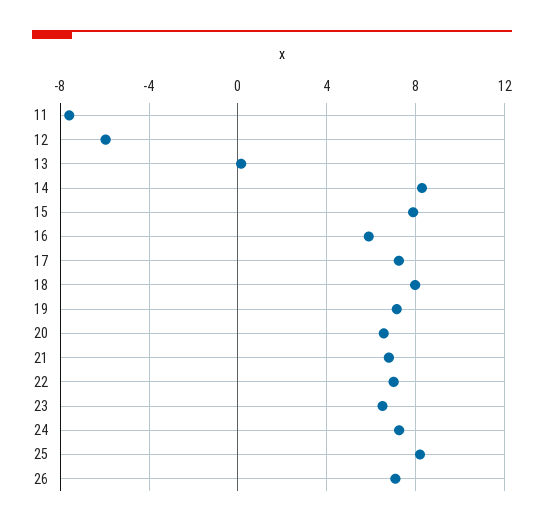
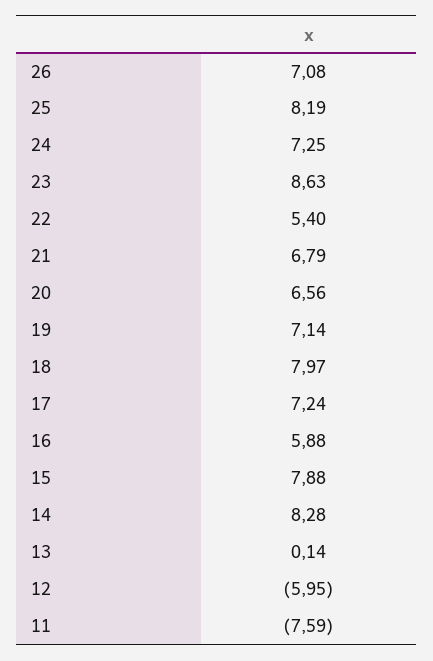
22: 7 -> 5.4
23: 6.5 -> 8.63

